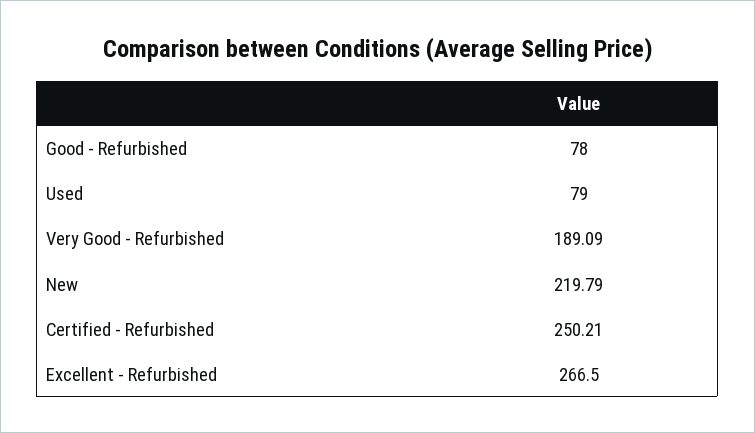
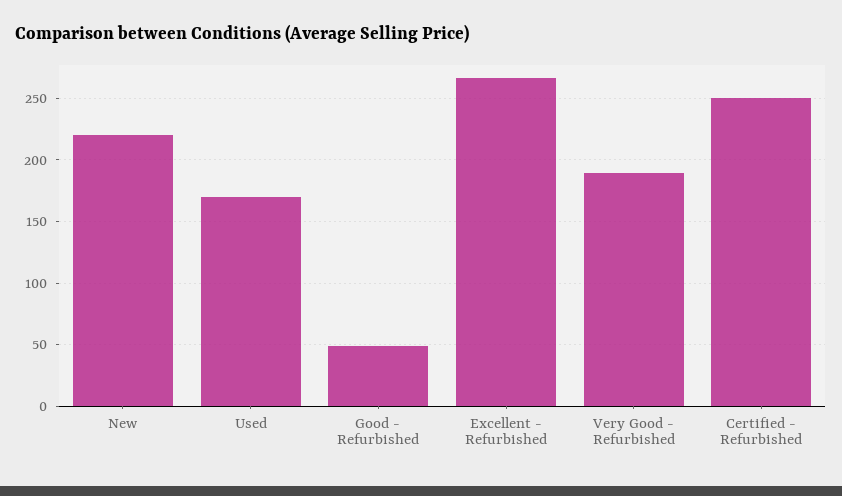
Good - Refurbished: 78 -> 50
Used: 79 -> 170

